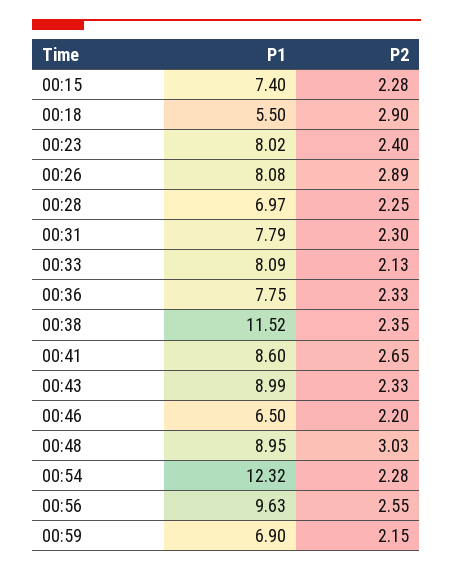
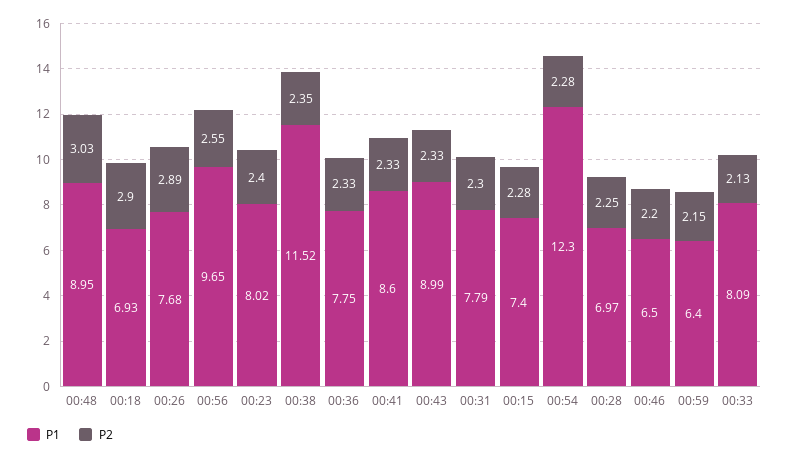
P1, 00:18: 5.5 -> 6.93
P1, 00:26: 8.08 -> 7.68
P2, 00:41: 2.65 -> 2.33
P1, 00:54: 12.32 -> 12.3
P1, 00:56: 9.63 -> 9.65
P1, 00:59: 6.9 -> 6.4

